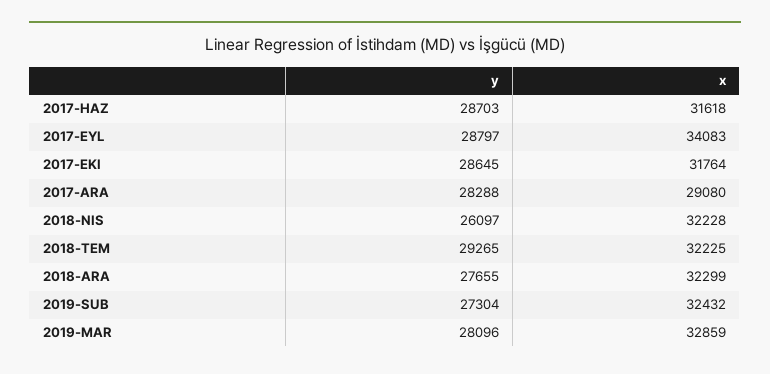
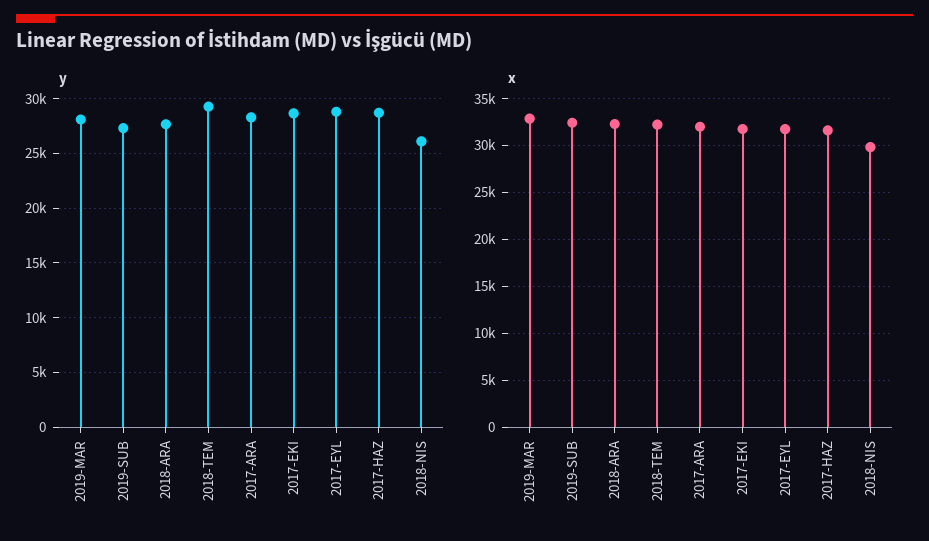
x, 2017-EYL: 34083 -> 32000
x, 2017-ARA: 29080 -> 32000
x, 2018-NIS: 32228 -> 30000

